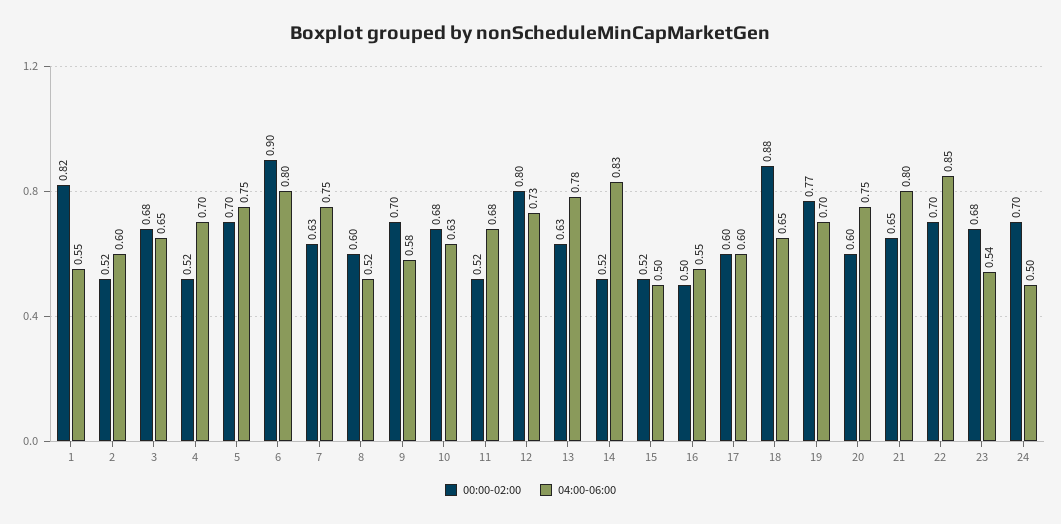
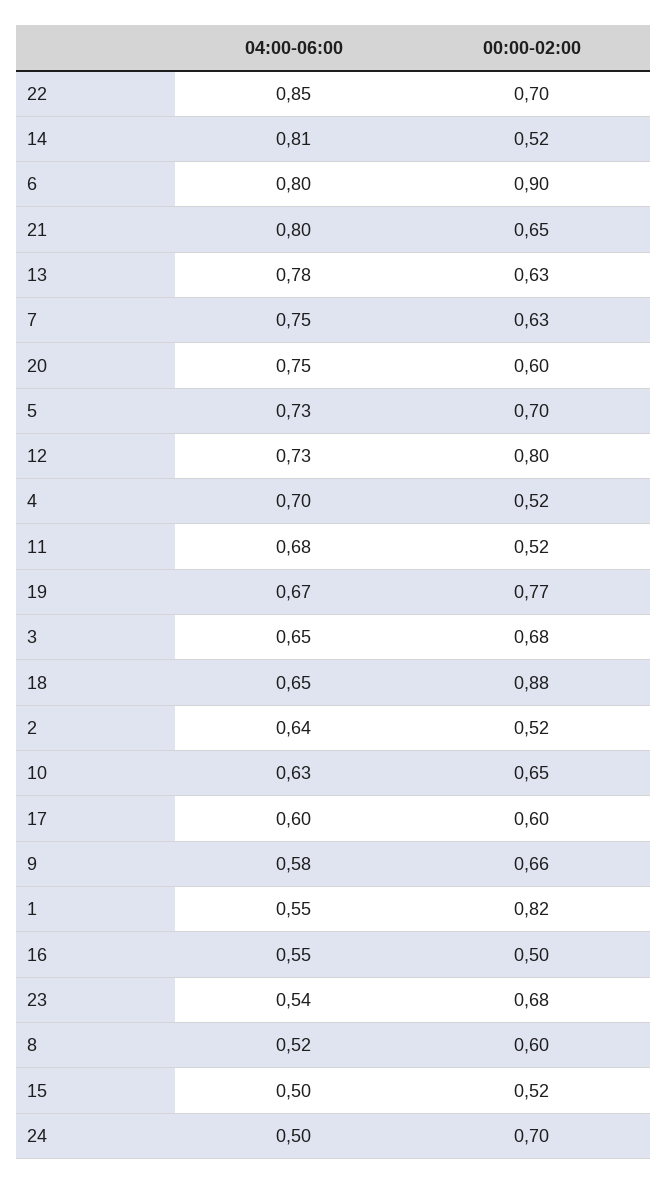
04:00-06:00, 2: 0.6 -> 0.64
04:00-06:00, 5: 0.75 -> 0.73
00:00-02:00, 9: 0.7 -> 0.66
00:00-02:00, 10: 0.68 -> 0.65
04:00-06:00, 14: 0.83 -> 0.81
04:00-06:00, 19: 0.7 -> 0.67

